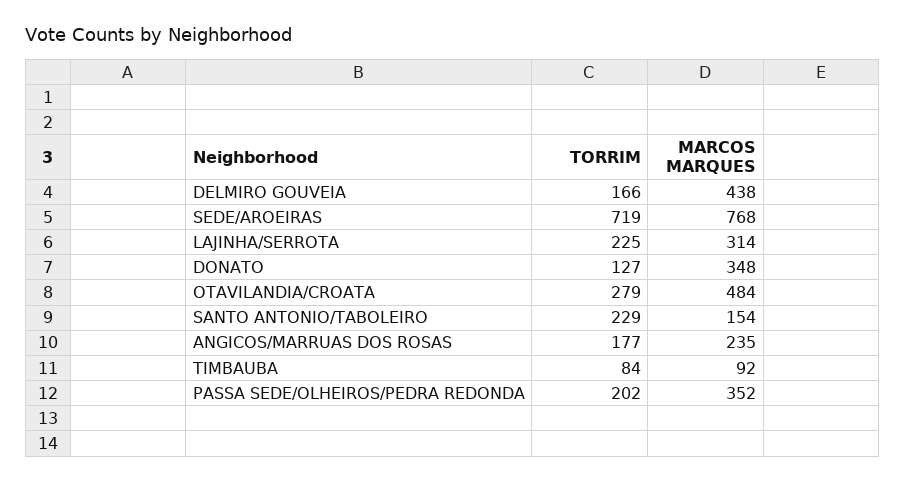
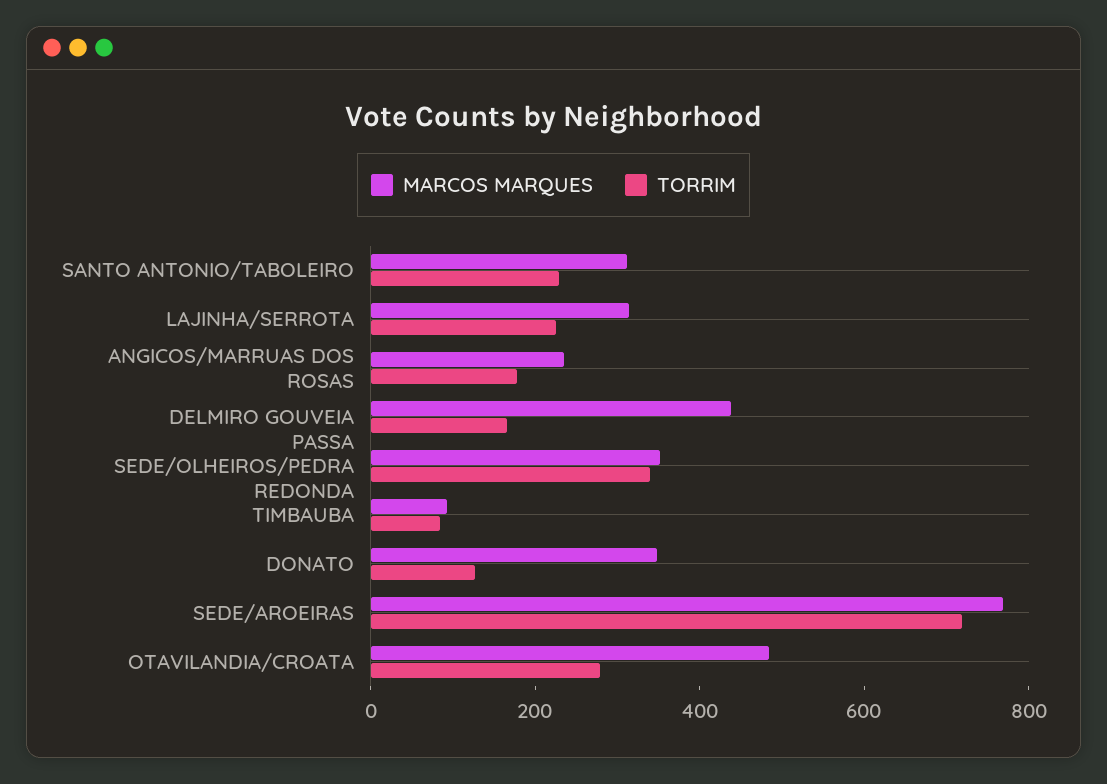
MARCOS MARQUES, SANTO ANTONIO/TABOLEIRO: 154 -> 300
TORRIM, PASSA SEDE/OLHEIROS/PEDRA REDONDA: 202 -> 350

